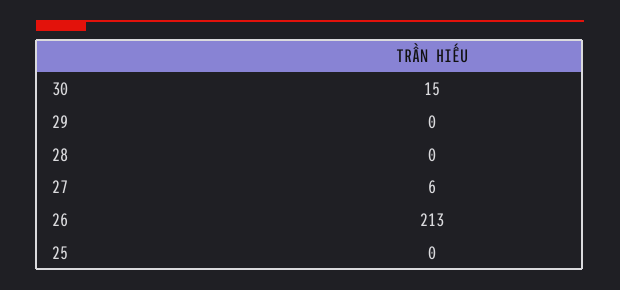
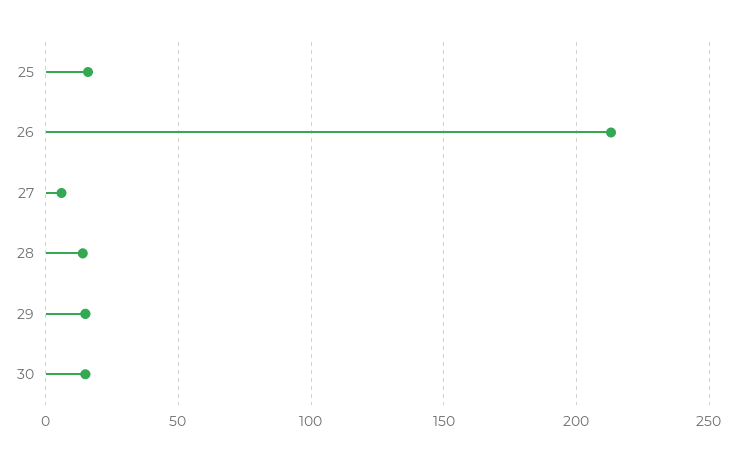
29: 0 -> 15
28: 0 -> 15
25: 0 -> 15

